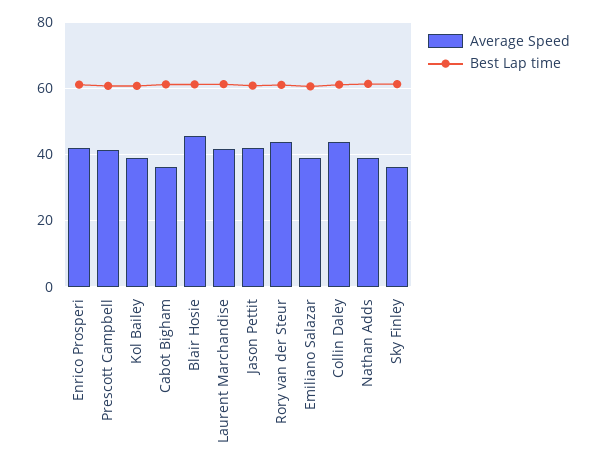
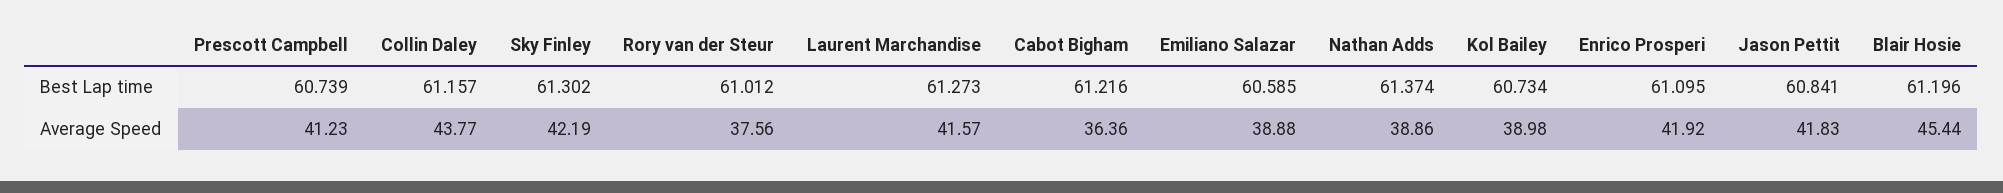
Average Speed, Rory van der Steur: 44 -> 37.56
Average Speed, Sky Finley: 36 -> 42.19

